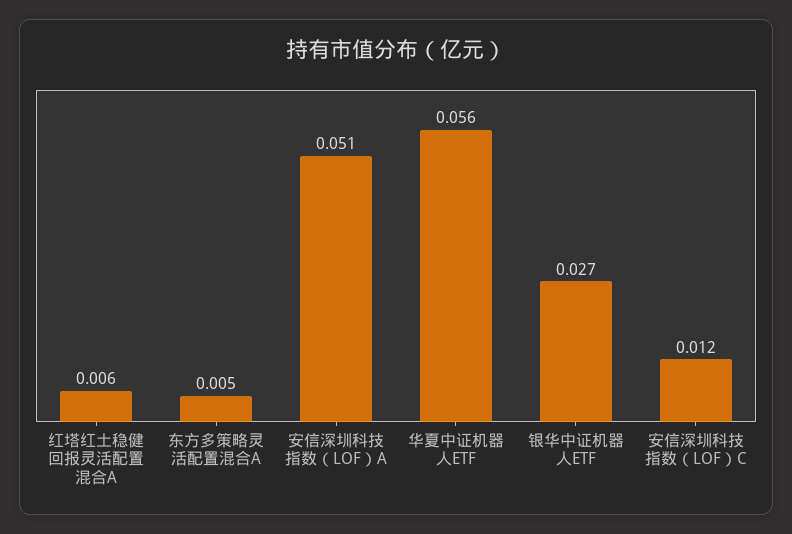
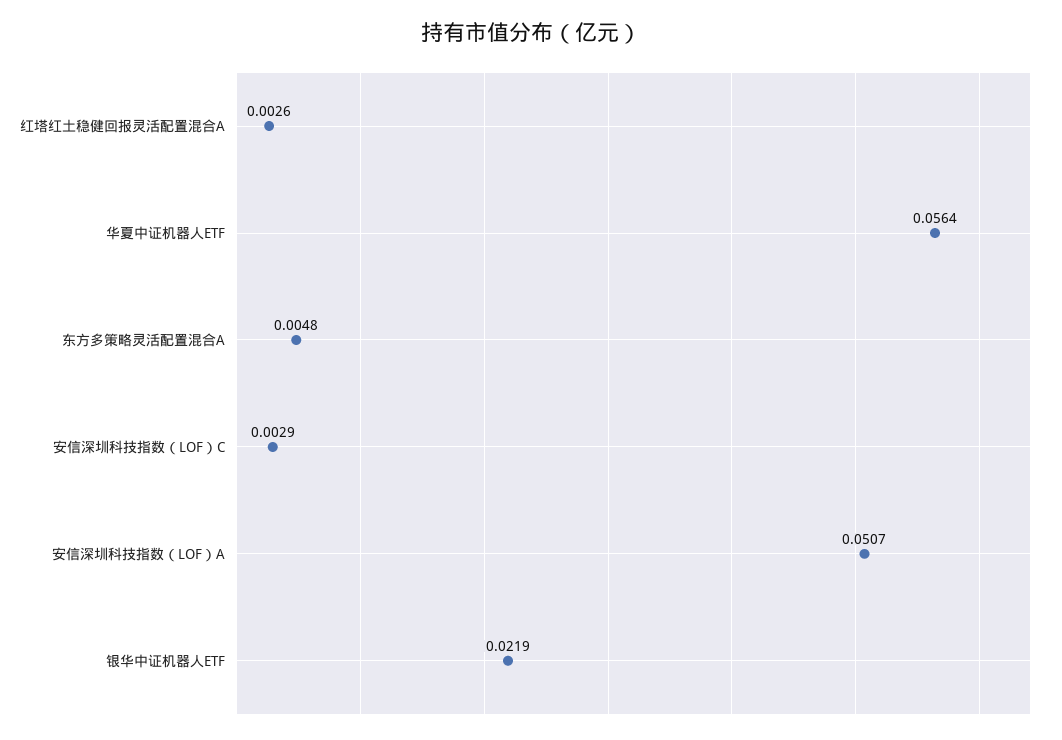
红塔红土稳健回报灵活配置混合A: 0.006 -> 0.0026
银华中证机器人ETF: 0.027 -> 0.0219
安信深圳科技指数（LOF）C: 0.012 -> 0.0029

